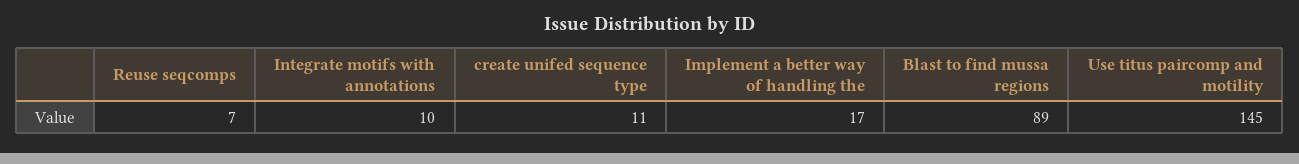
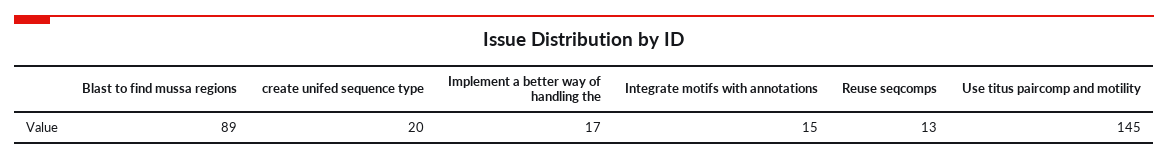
Reuse seqcomps: 7 -> 13
Integrate motifs with annotations: 10 -> 15
create unifed sequence type: 11 -> 20

